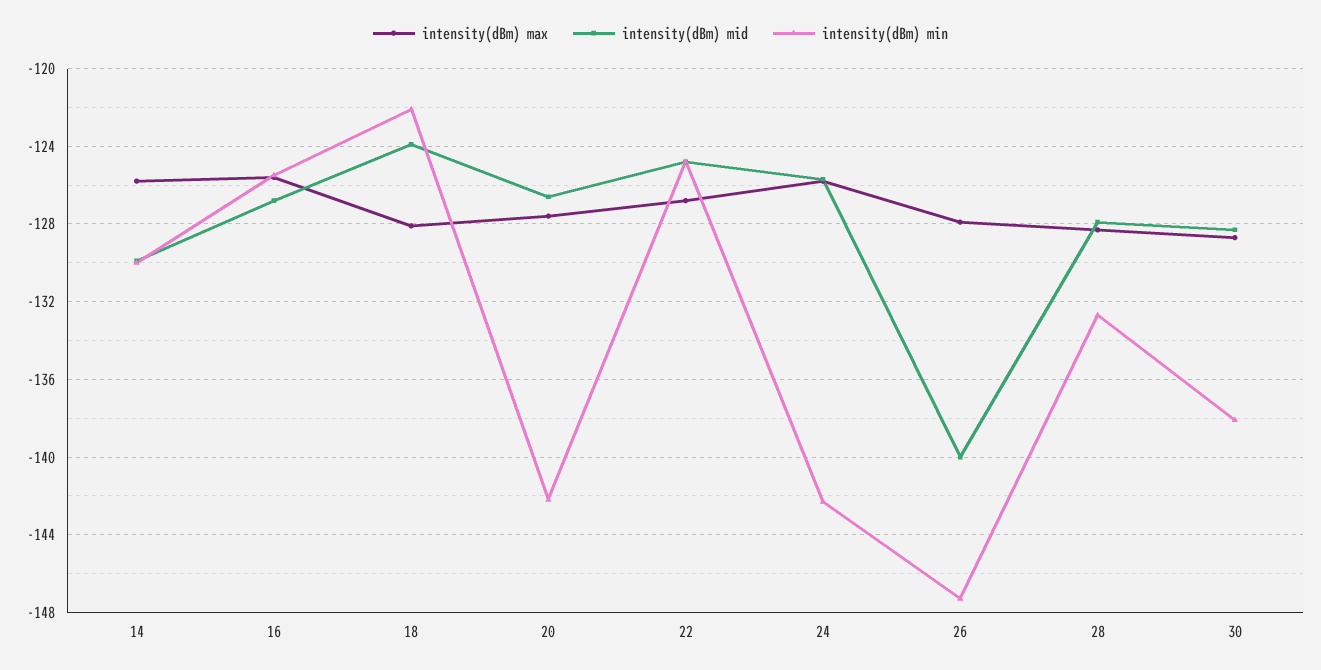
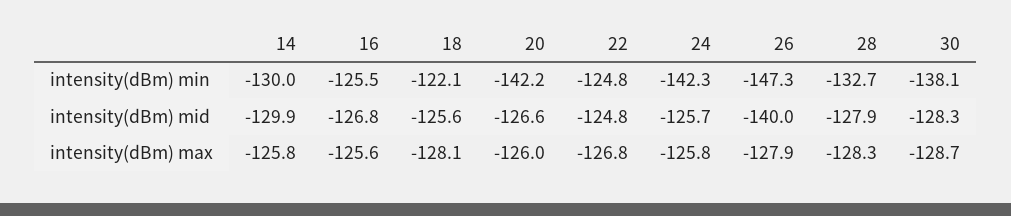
intensity(dBm) mid, 18: -124 -> -125.6
intensity(dBm) max, 20: -127.5 -> -126

